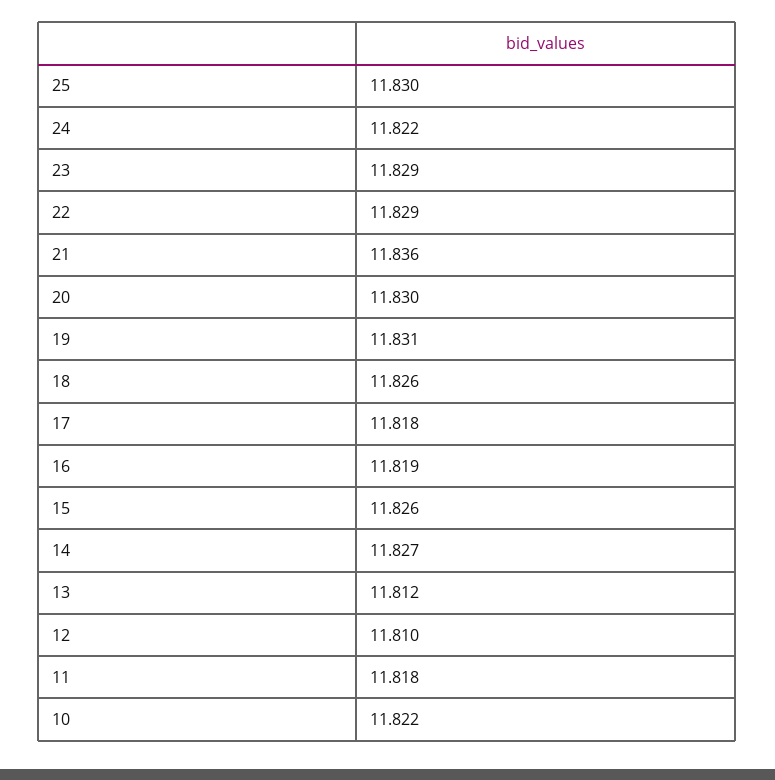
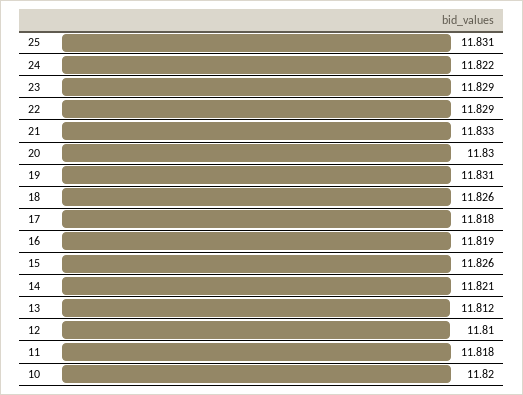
25: 11.83 -> 11.831
21: 11.836 -> 11.833
14: 11.827 -> 11.821
10: 11.822 -> 11.82

